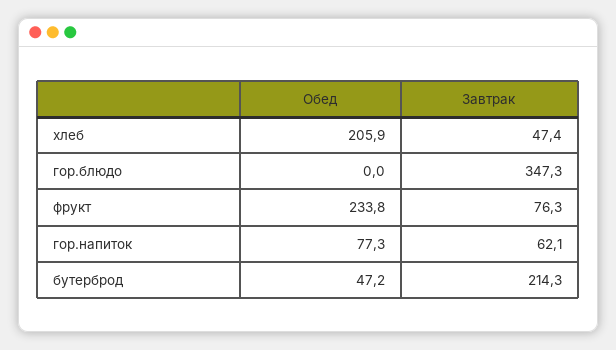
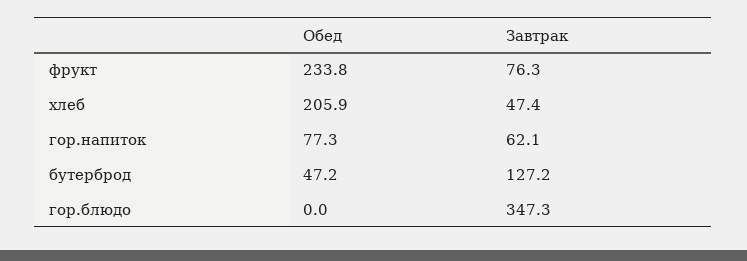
Завтрак, бутерброд: 214.3 -> 127.2

